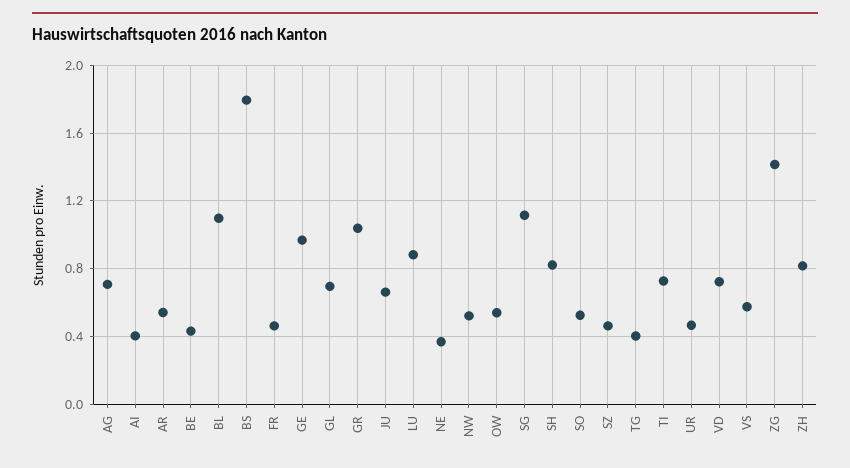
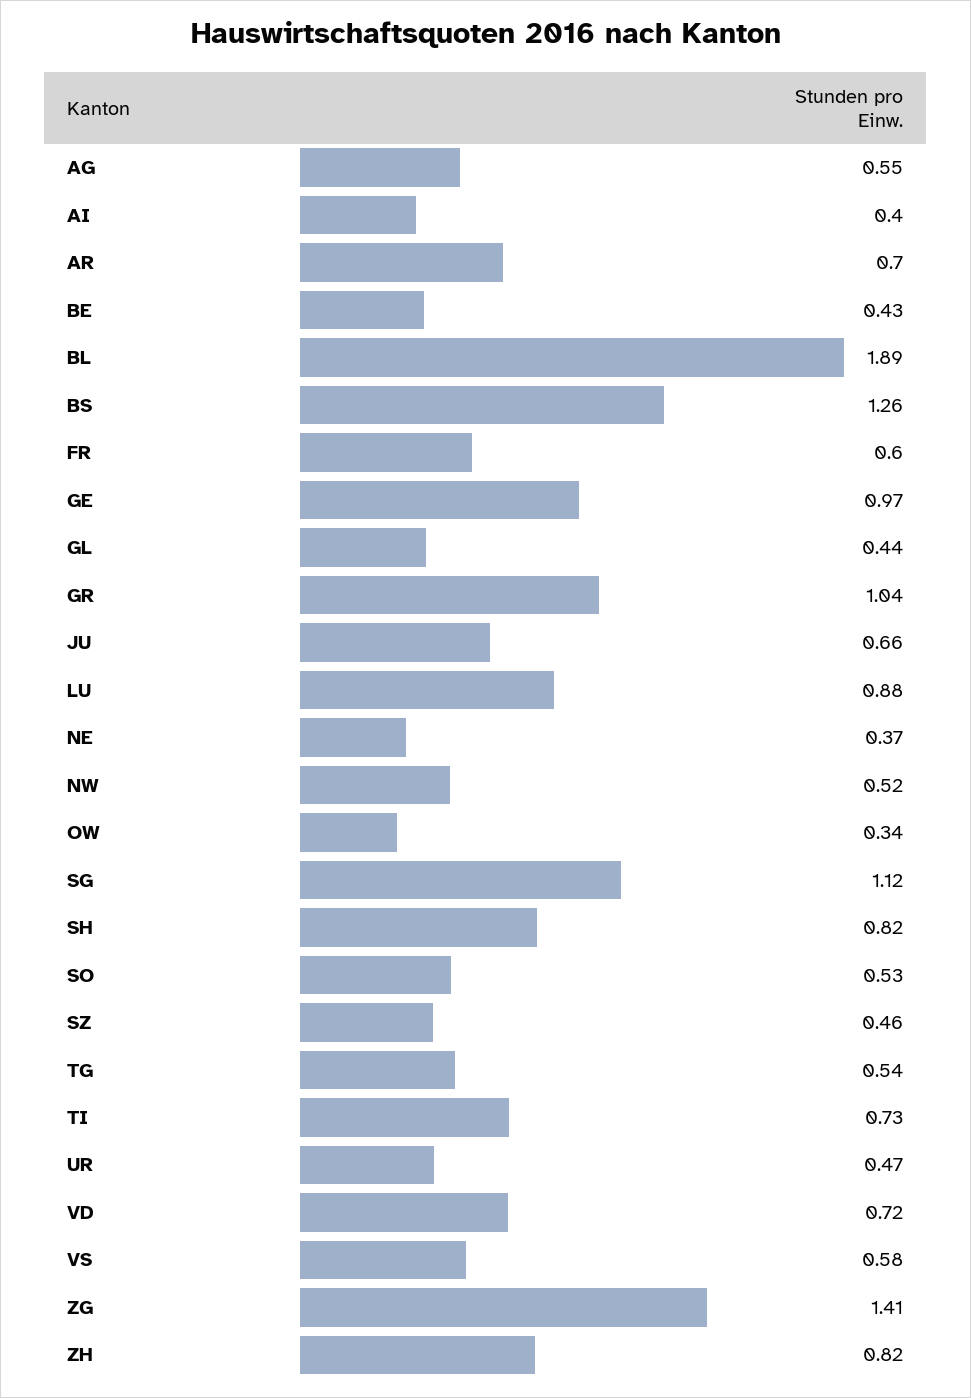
AG: 0.7 -> 0.55
AR: 0.55 -> 0.7
BL: 1.1 -> 1.89
BS: 1.8 -> 1.26
FR: 0.45 -> 0.6
GL: 0.7 -> 0.44
OW: 0.55 -> 0.34
TG: 0.4 -> 0.54

